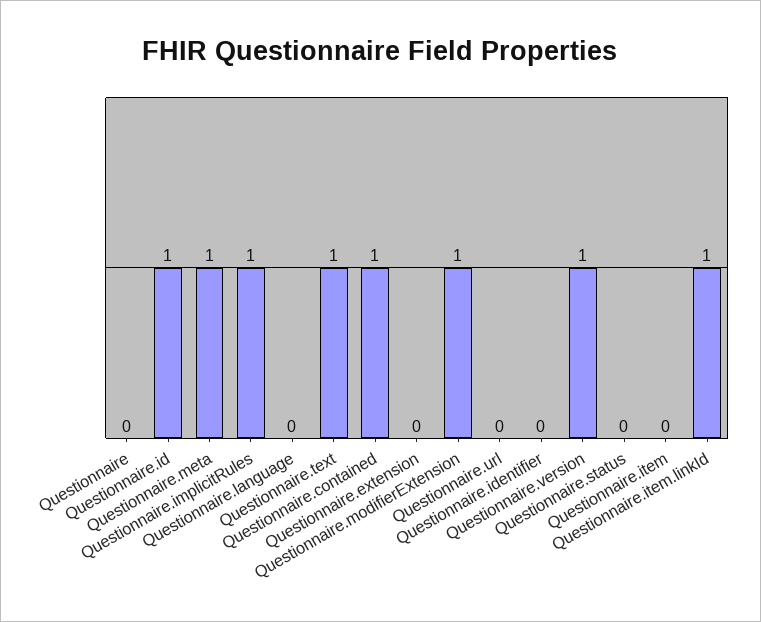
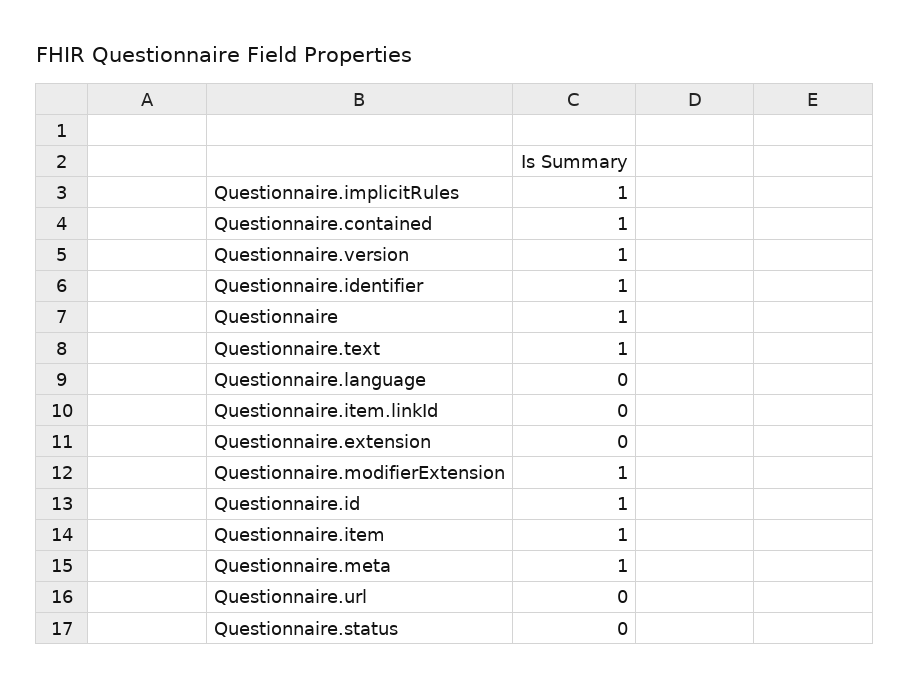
Questionnaire: 0 -> 1
Questionnaire.identifier: 0 -> 1
Questionnaire.item: 0 -> 1
Questionnaire.item.linkId: 1 -> 0

